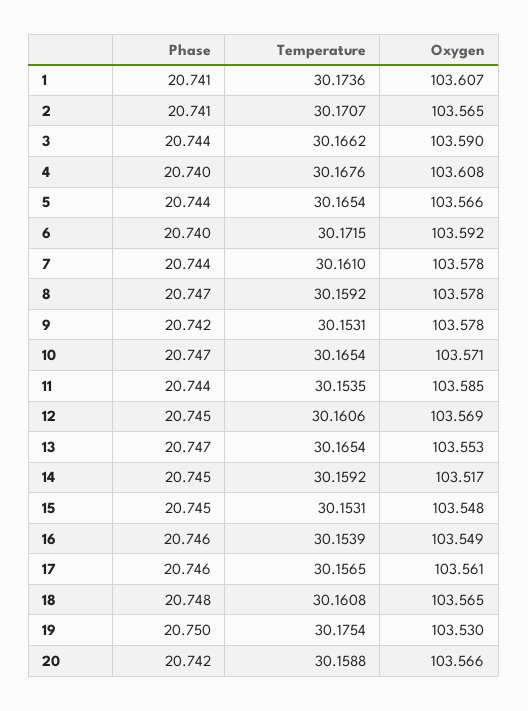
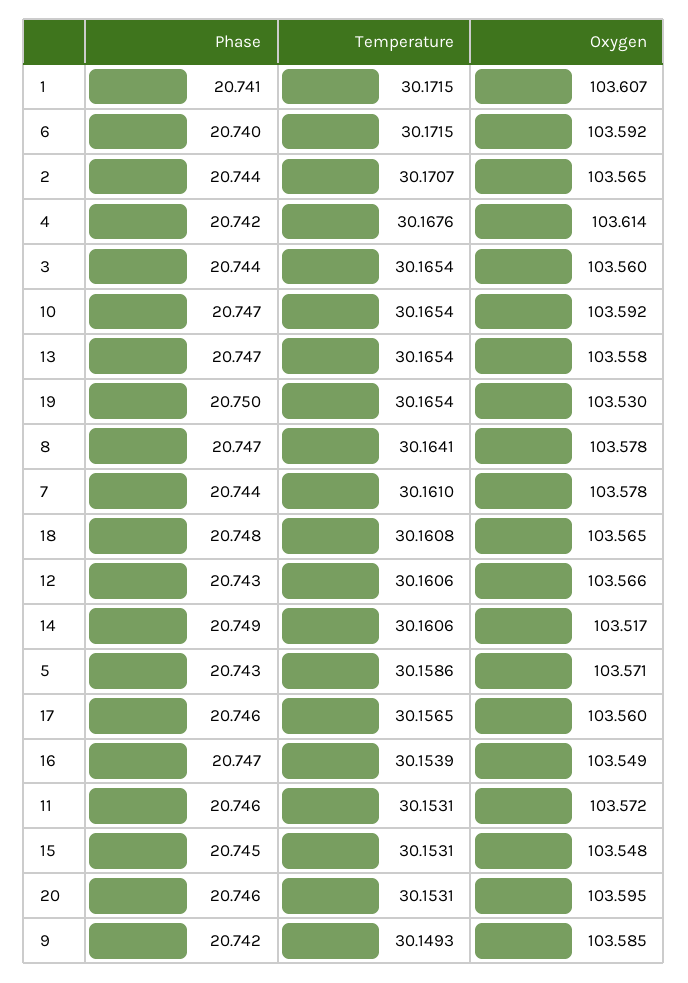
Temperature, 1: 30.1736 -> 30.1715
Phase, 2: 20.741 -> 20.744
Temperature, 3: 30.1662 -> 30.1654
Oxygen, 3: 103.59 -> 103.56
Phase, 4: 20.74 -> 20.742
Oxygen, 4: 103.608 -> 103.614
Phase, 5: 20.744 -> 20.743
Temperature, 5: 30.1654 -> 30.1586
Oxygen, 5: 103.566 -> 103.571
Temperature, 8: 30.1592 -> 30.1641
Temperature, 9: 30.1531 -> 30.1493
Oxygen, 9: 103.578 -> 103.585
Oxygen, 10: 103.571 -> 103.592
Phase, 11: 20.744 -> 20.746
Temperature, 11: 30.1535 -> 30.1531
Oxygen, 11: 103.585 -> 103.572
Phase, 12: 20.745 -> 20.743
Oxygen, 12: 103.569 -> 103.566
Oxygen, 13: 103.553 -> 103.558
Phase, 14: 20.745 -> 20.749
Temperature, 14: 30.1592 -> 30.1606
Phase, 16: 20.746 -> 20.747
Oxygen, 17: 103.561 -> 103.56
Temperature, 19: 30.1754 -> 30.1654
Phase, 20: 20.742 -> 20.746
Temperature, 20: 30.1588 -> 30.1531
Oxygen, 20: 103.566 -> 103.595

